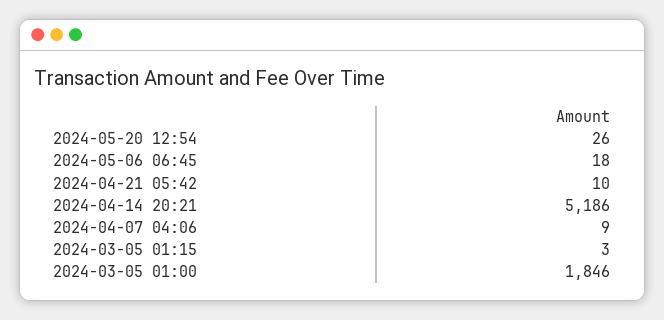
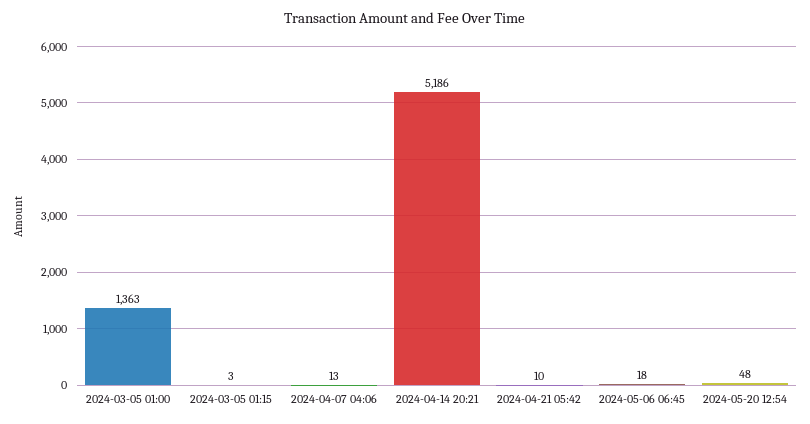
2024-05-20 12:54: 26 -> 48
2024-04-07 04:06: 9 -> 13
2024-03-05 01:00: 1846 -> 1363

